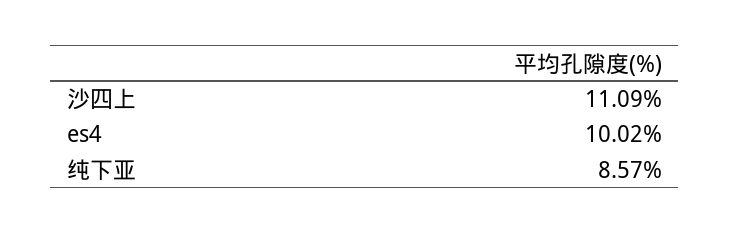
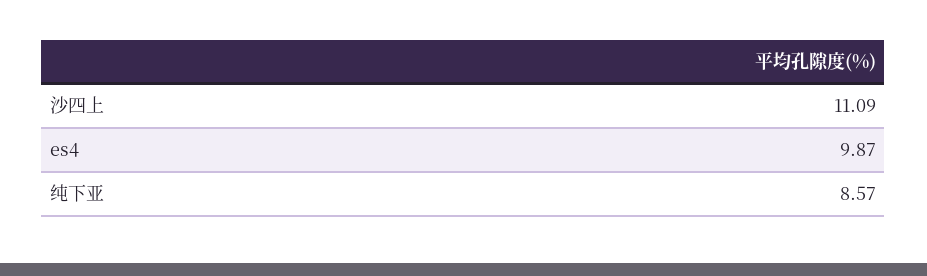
es4: 10.02 -> 9.87

